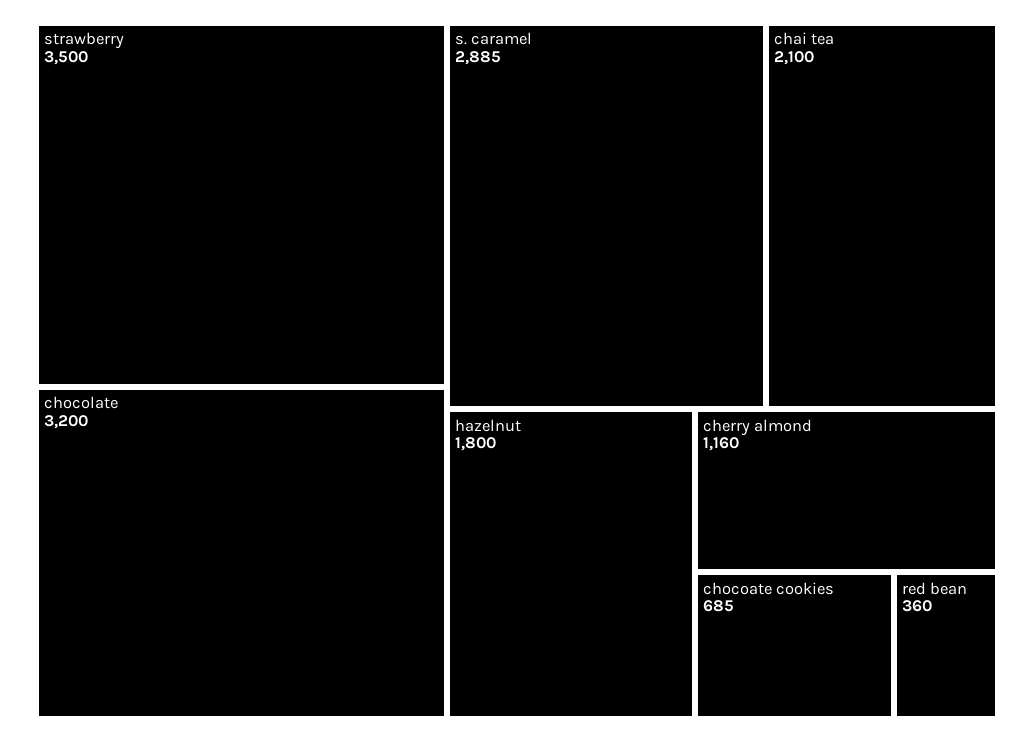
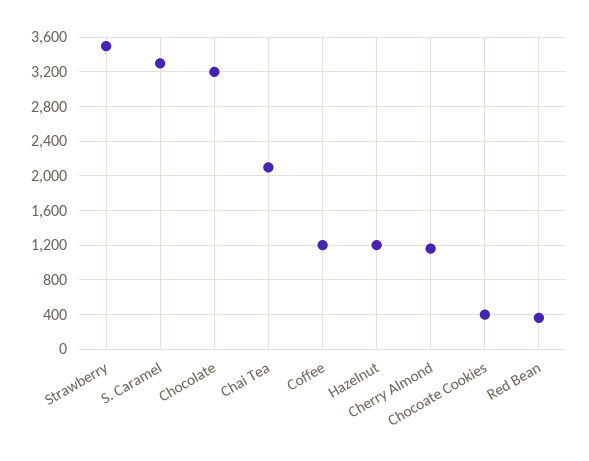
s. caramel: 2885 -> 3300
hazelnut: 1800 -> 1200
chocoate cookies: 685 -> 400
Coffee: none -> 1200

